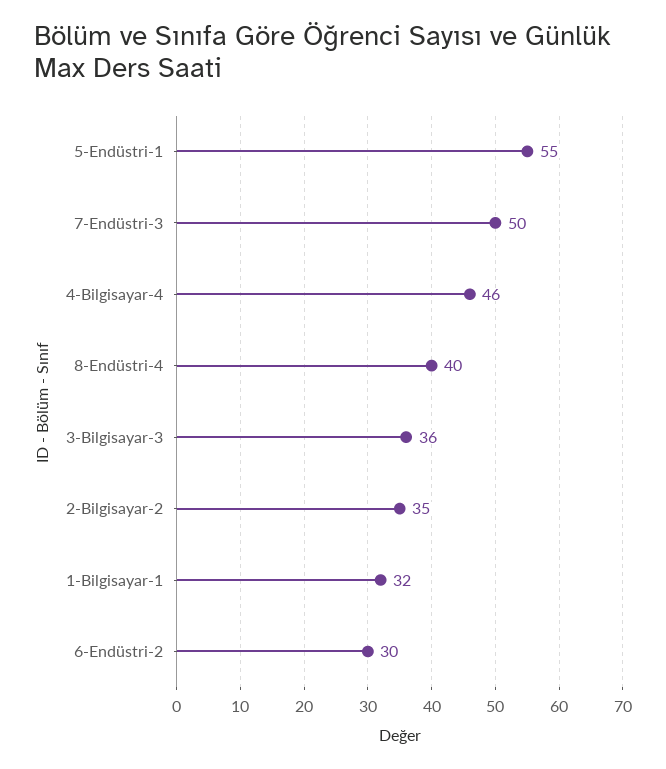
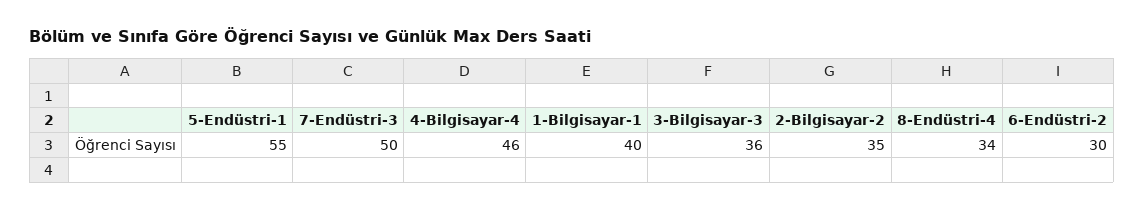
8-Endüstri-4: 40 -> 34
1-Bilgisayar-1: 32 -> 40

